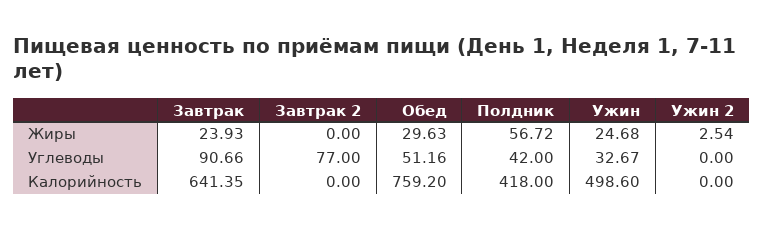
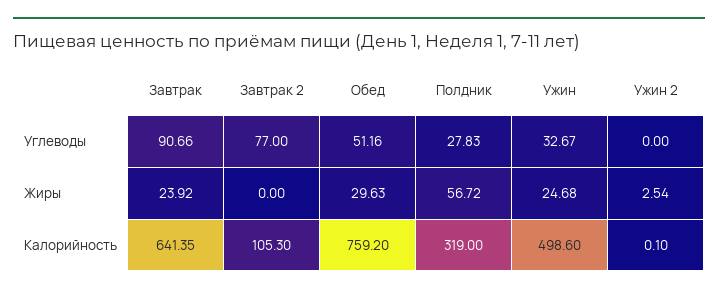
Завтрак, Жиры: 23.93 -> 23.92
Полдник, Углеводы: 42 -> 27.83
Завтрак 2, Калорийность: 0 -> 105.3
Полдник, Калорийность: 418 -> 319
Ужин 2, Калорийность: 0 -> 0.1

